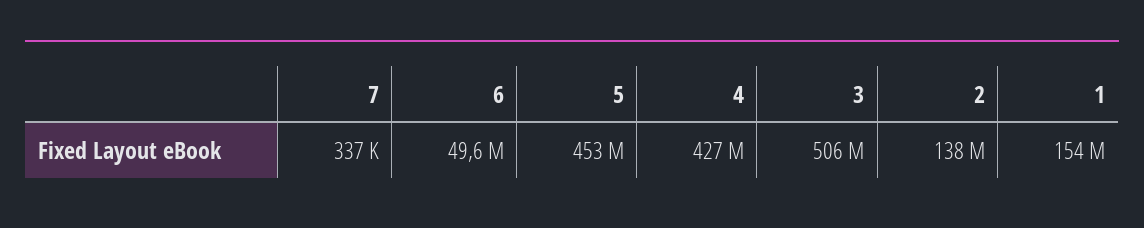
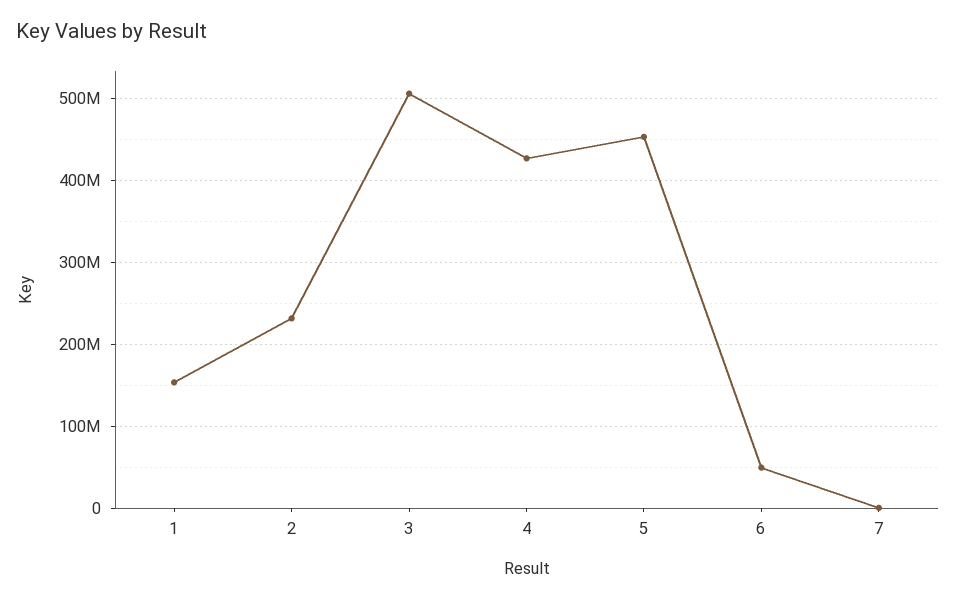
2: 138000000 -> 230000000

